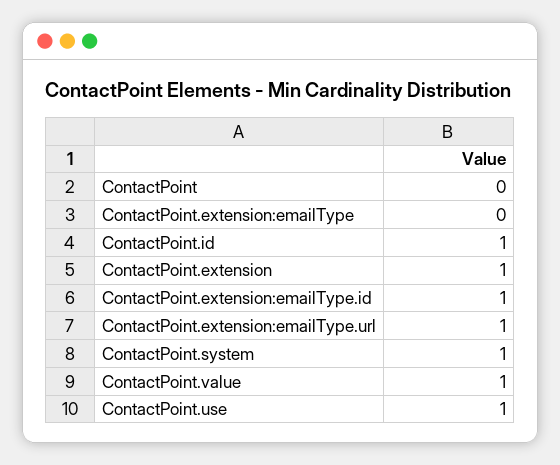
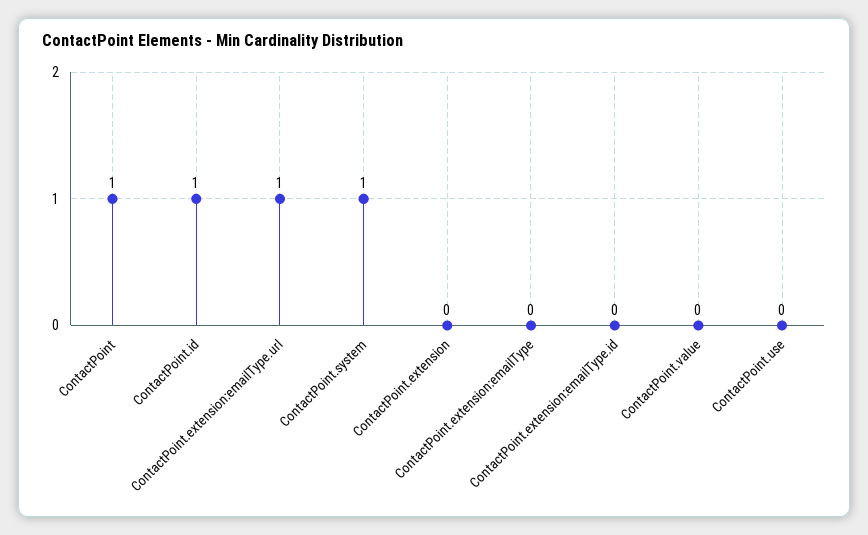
ContactPoint: 0 -> 1
ContactPoint.extension: 1 -> 0
ContactPoint.extension:emailType.id: 1 -> 0
ContactPoint.value: 1 -> 0
ContactPoint.use: 1 -> 0

